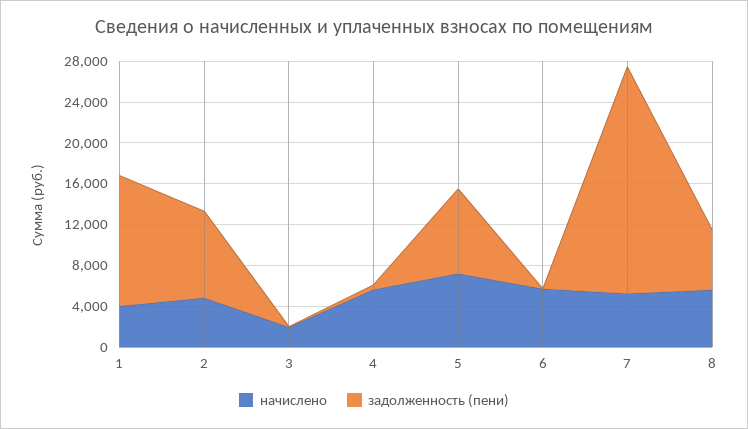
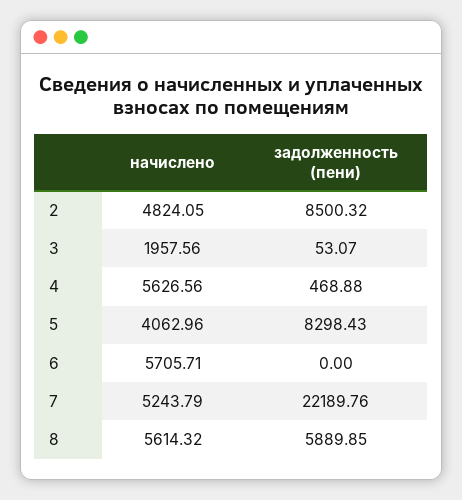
начислено, 1: 4000 -> none
задолженность (пени), 1: 13000 -> none
начислено, 5: 7000 -> 4062.96

